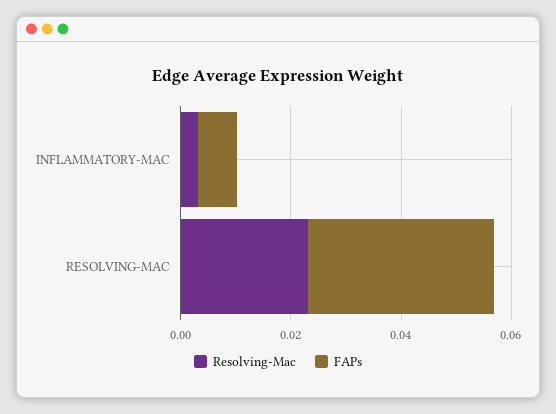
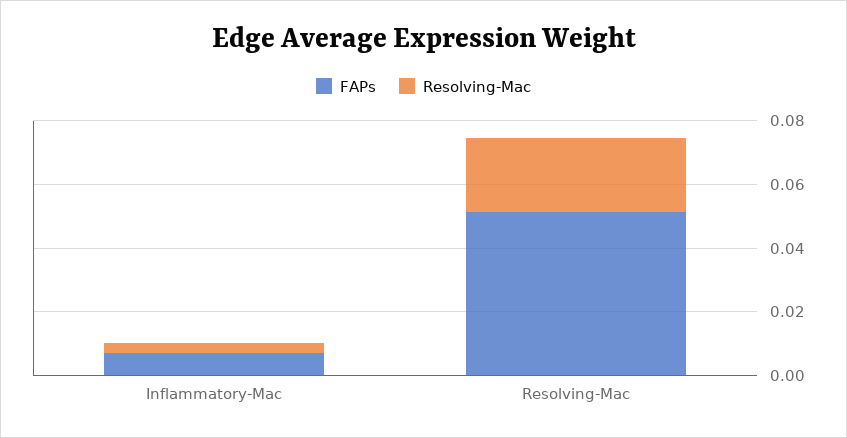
FAPs, RESOLVING-MAC: 0.035 -> 0.05

